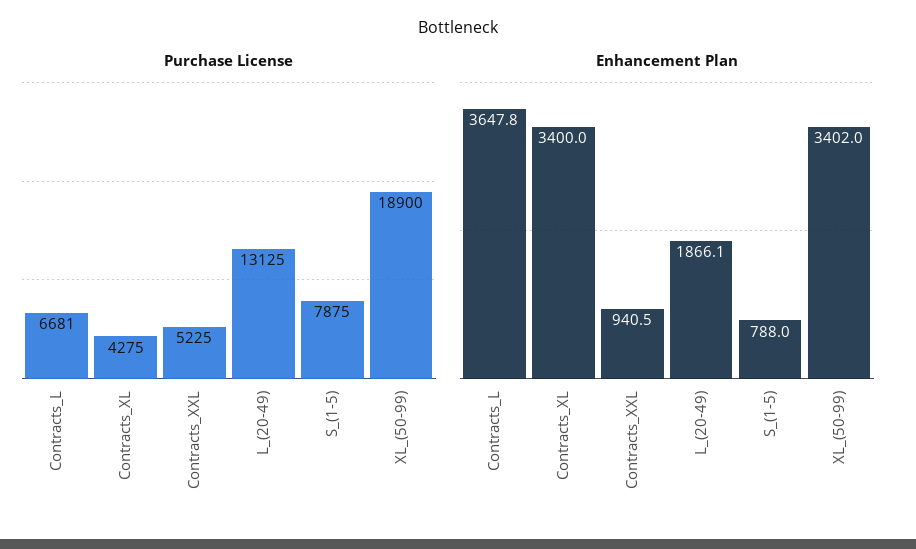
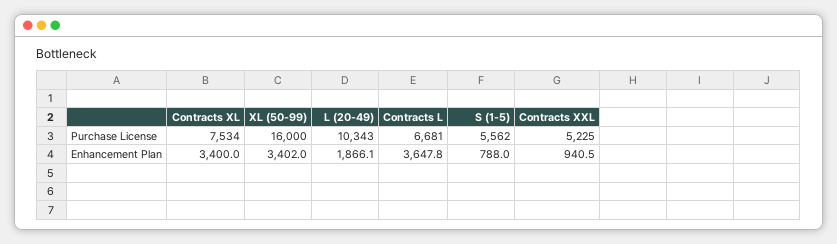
Purchase License, Contracts_XL: 4275 -> 7534
Purchase License, L_(20-49): 13125 -> 10343
Purchase License, S_(1-5): 7875 -> 5562
Purchase License, XL_(50-99): 18900 -> 16000

